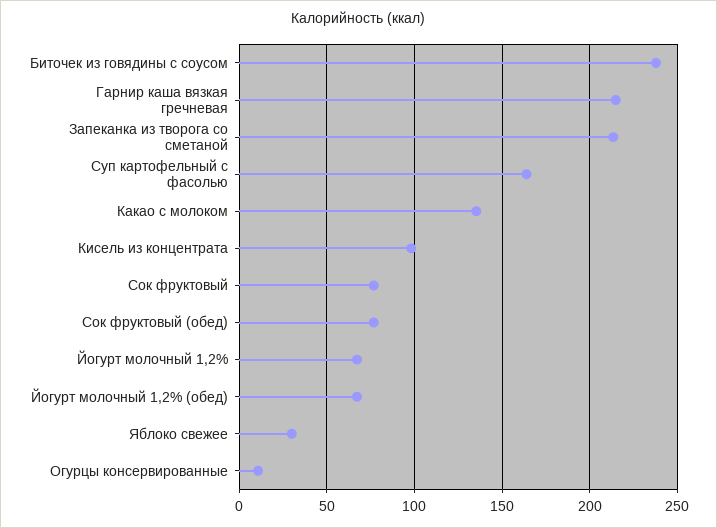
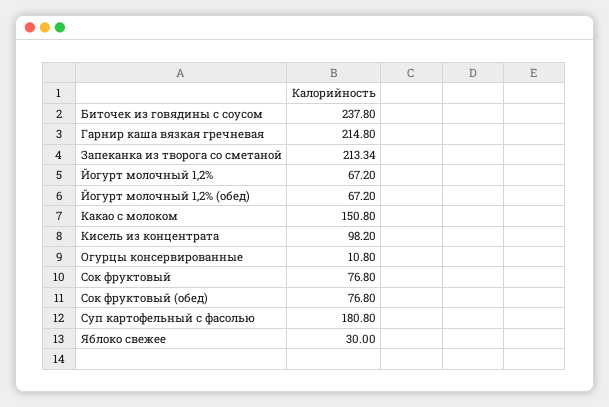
Суп картофельный с фасолью: 165 -> 180.8
Какао с молоком: 135 -> 150.8

